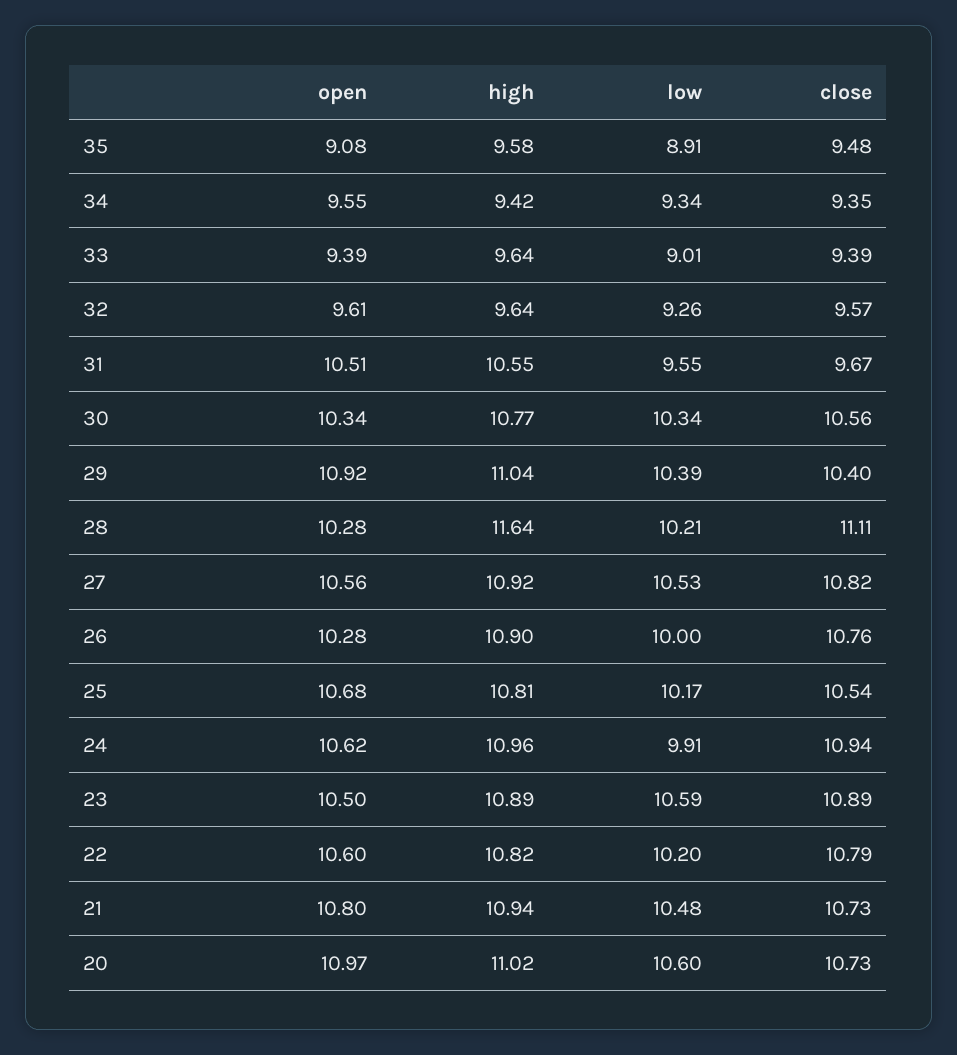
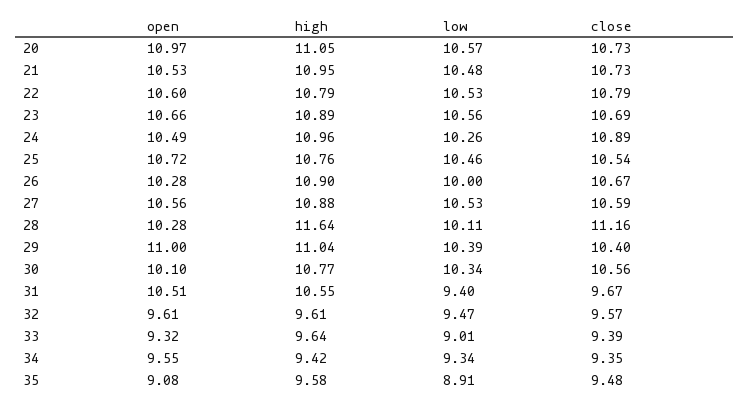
open, 33: 9.39 -> 9.32
high, 32: 9.64 -> 9.61
low, 32: 9.26 -> 9.47
low, 31: 9.55 -> 9.4
open, 30: 10.34 -> 10.1
open, 29: 10.92 -> 11
low, 28: 10.21 -> 10.11
close, 28: 11.11 -> 11.16
high, 27: 10.92 -> 10.88
close, 27: 10.82 -> 10.59
close, 26: 10.76 -> 10.67
open, 25: 10.68 -> 10.72
high, 25: 10.81 -> 10.76
low, 25: 10.17 -> 10.46
open, 24: 10.62 -> 10.49
low, 24: 9.91 -> 10.26
close, 24: 10.94 -> 10.89
open, 23: 10.5 -> 10.66
low, 23: 10.59 -> 10.56
close, 23: 10.89 -> 10.69
high, 22: 10.82 -> 10.79
low, 22: 10.2 -> 10.53
open, 21: 10.8 -> 10.53
high, 21: 10.94 -> 10.95
high, 20: 11.02 -> 11.05
low, 20: 10.6 -> 10.57

